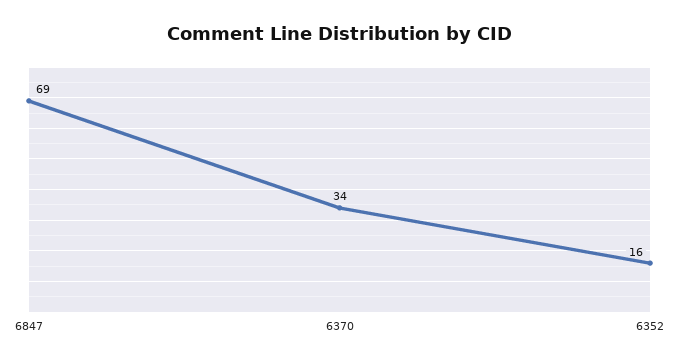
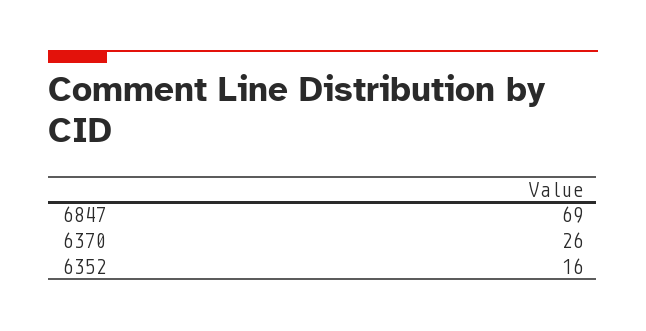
6370: 34 -> 26

